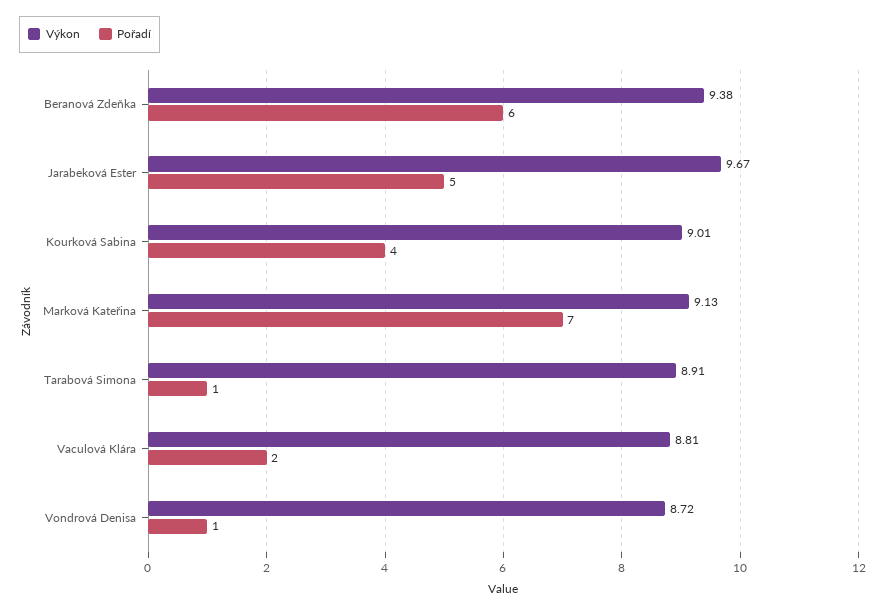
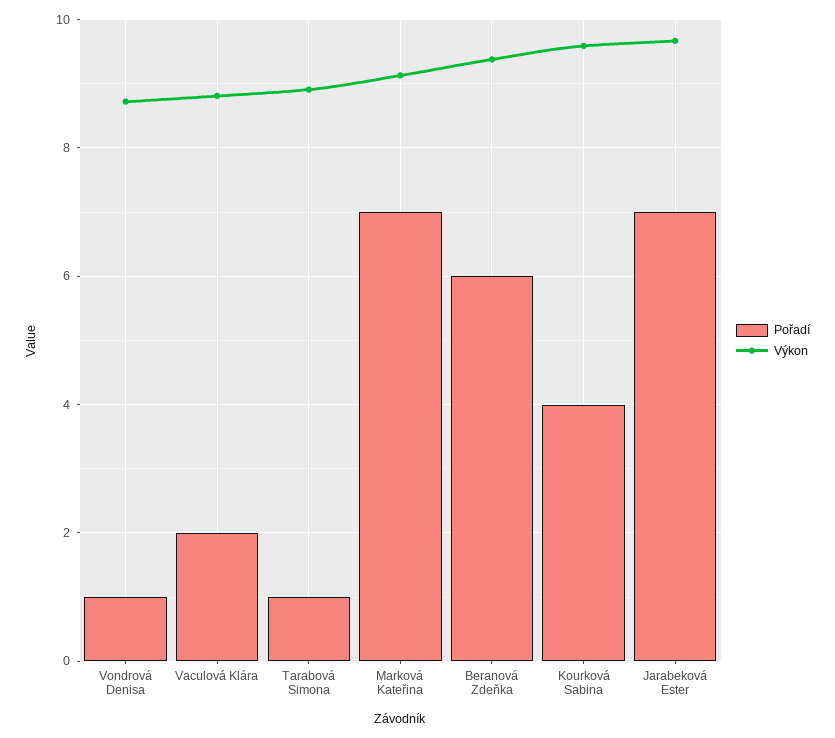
Pořadí, Jarabeková Ester: 5 -> 7
Výkon, Kourková Sabina: 9.01 -> 9.6

